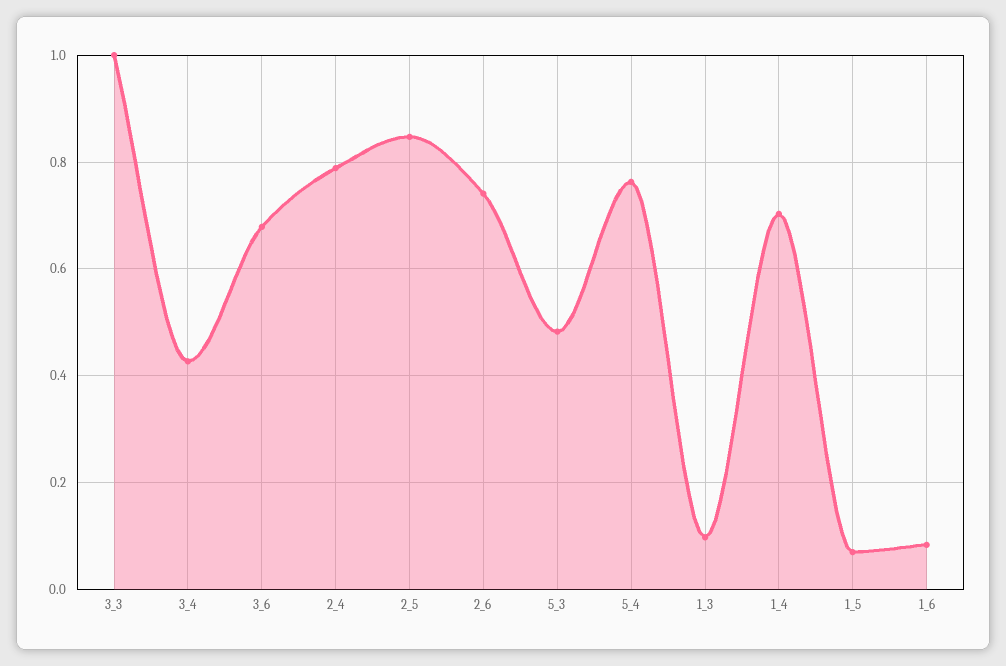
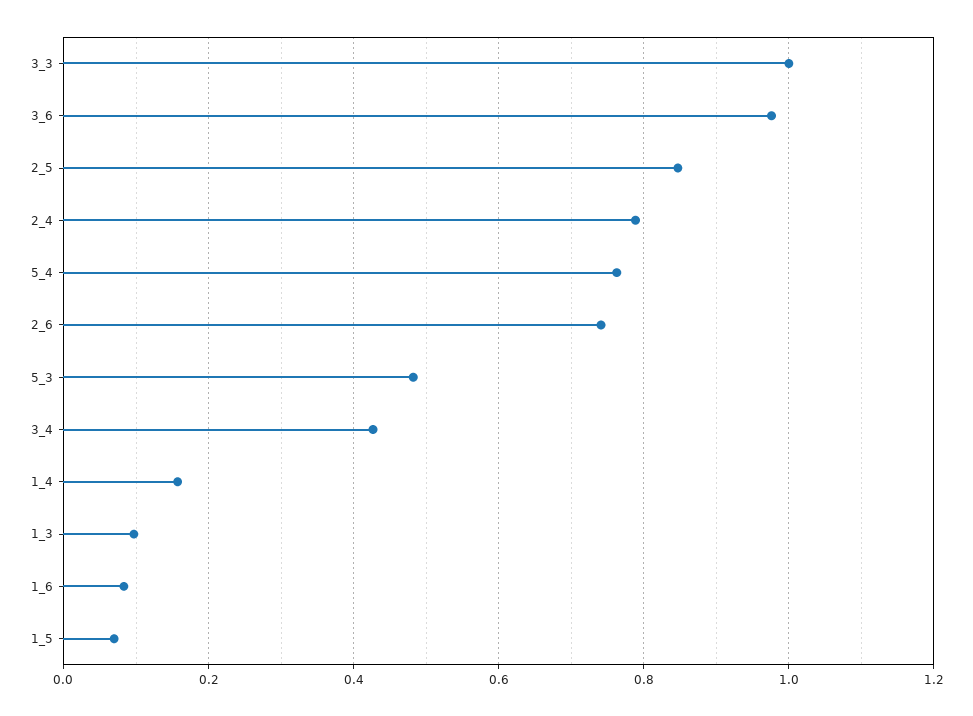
3_6: 0.68 -> 0.98
1_4: 0.7 -> 0.16

